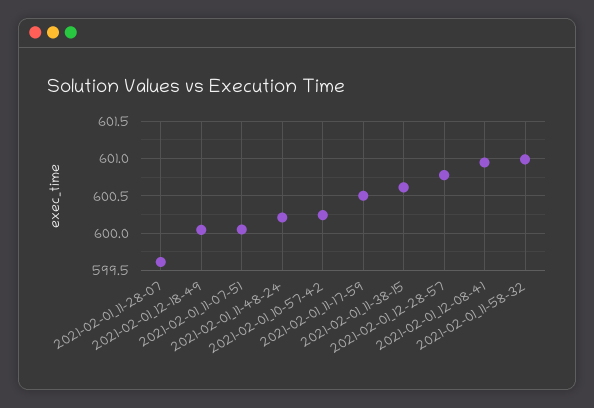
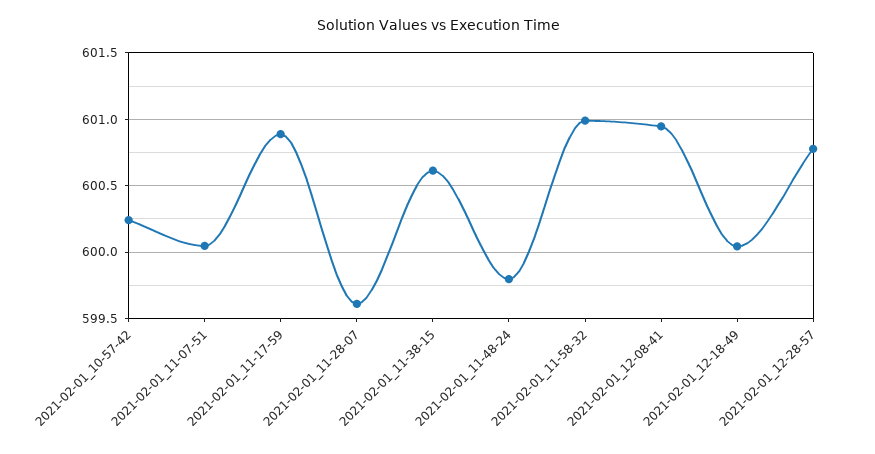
2021-02-01_11-48-24: 600.2 -> 599.8
2021-02-01_11-17-59: 600.5 -> 600.9

